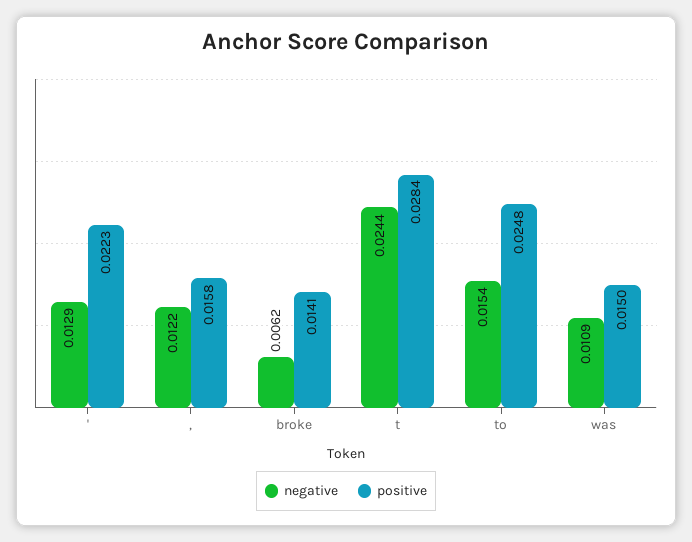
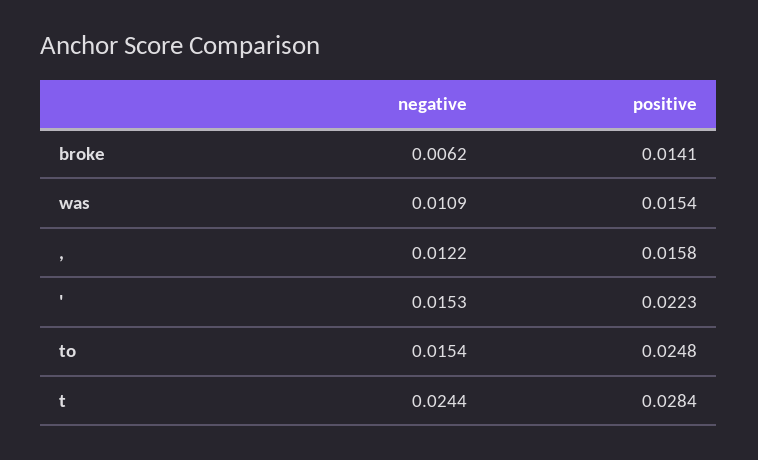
negative, ': 0.0129 -> 0.0153
positive, was: 0.015 -> 0.0154

